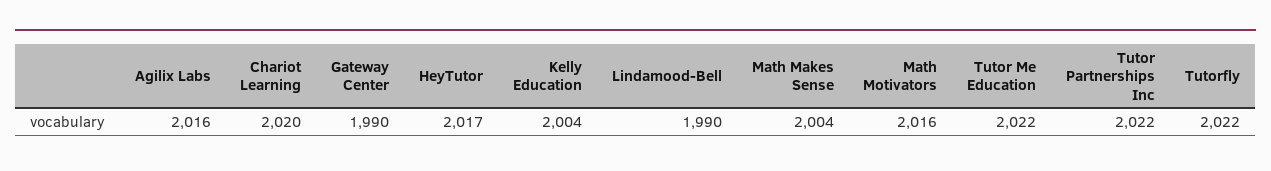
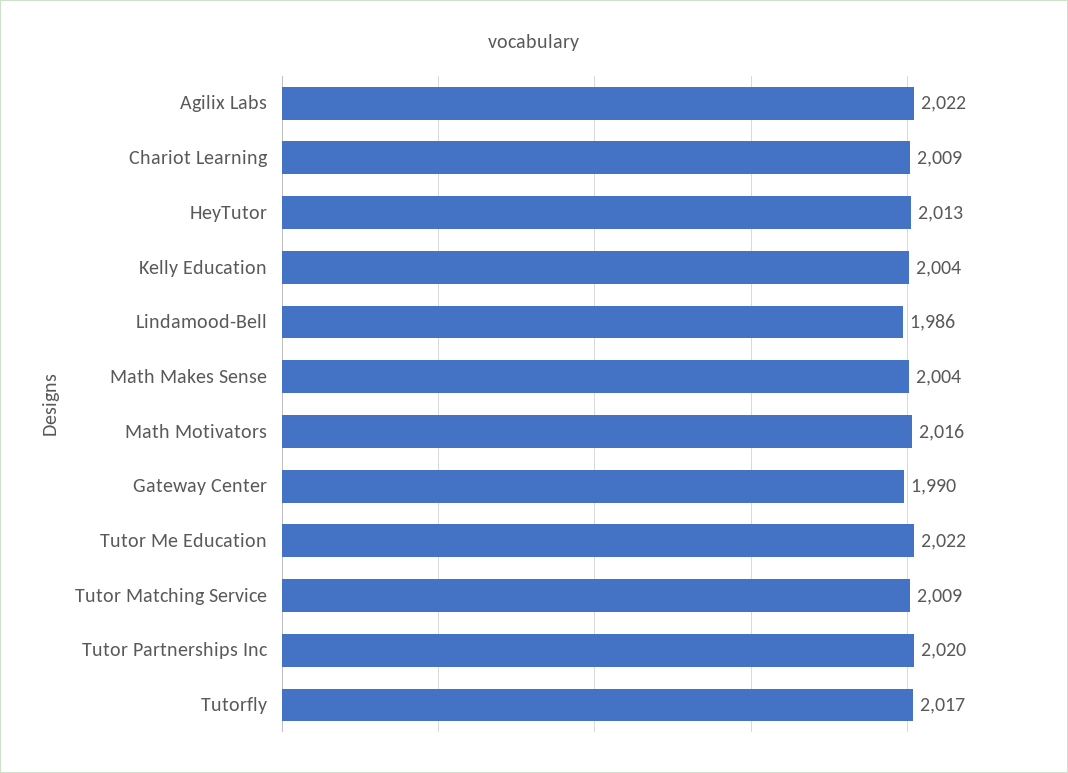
Agilix Labs: 2016 -> 2022
Chariot Learning: 2020 -> 2009
HeyTutor: 2017 -> 2013
Lindamood-Bell: 1990 -> 1986
Tutor Partnerships Inc: 2022 -> 2020
Tutorfly: 2022 -> 2017
Tutor Matching Service: none -> 2009

